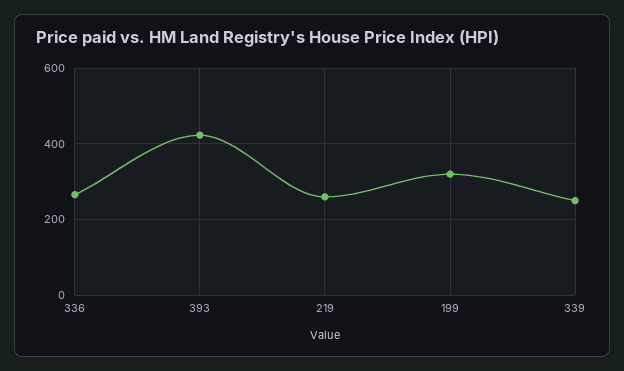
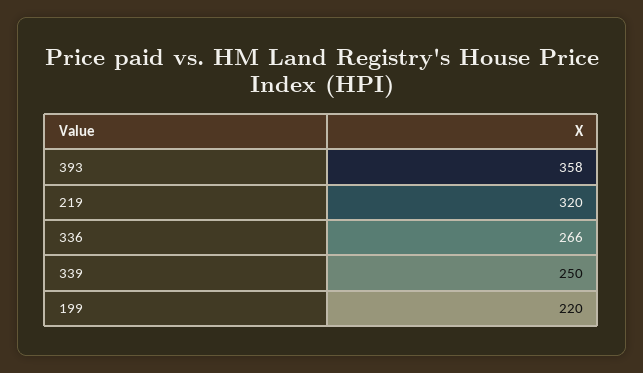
393: 420 -> 358
219: 260 -> 320
199: 320 -> 220

